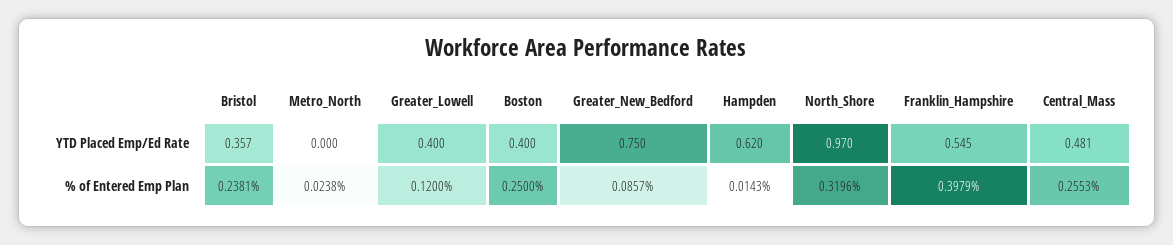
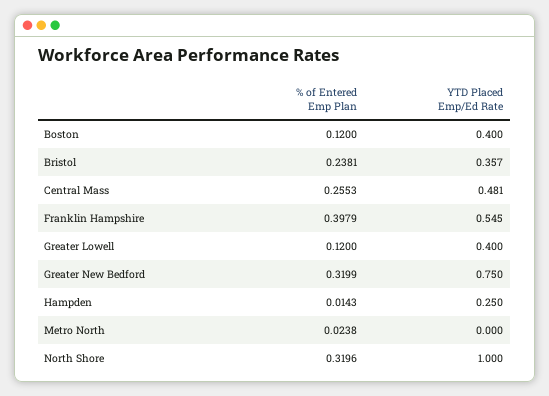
Hampden, YTD Placed Emp/Ed Rate: 0.62 -> 0.25
North_Shore, YTD Placed Emp/Ed Rate: 0.97 -> 1
Boston, % of Entered Emp Plan: 0.25 -> 0.12
Greater_New_Bedford, % of Entered Emp Plan: 0.0857 -> 0.3199

